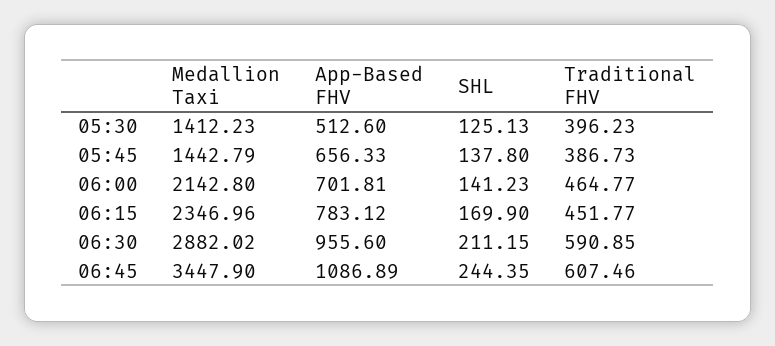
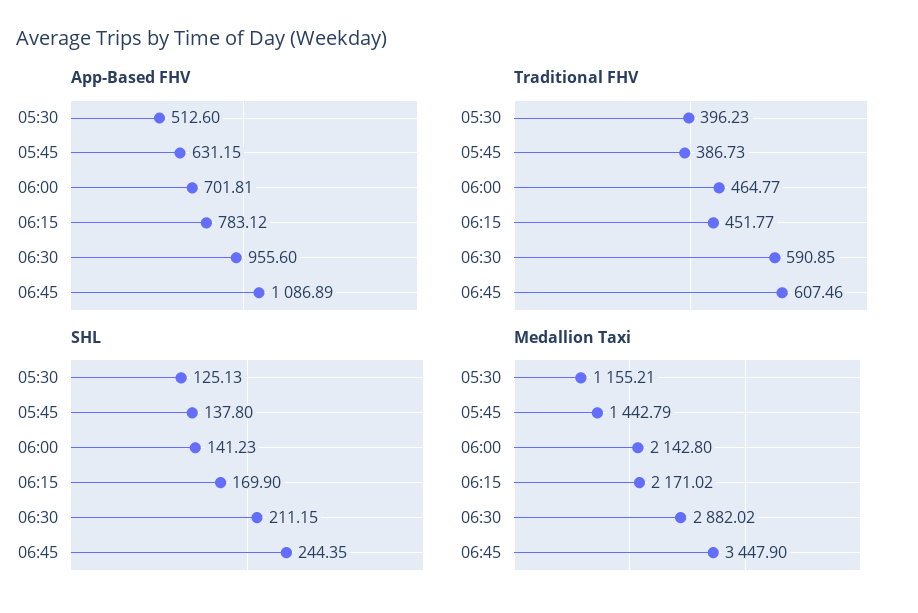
Medallion Taxi, 05:30: 1412.23 -> 1155.21
App-Based FHV, 05:45: 656.33 -> 631.15
Medallion Taxi, 06:15: 2346.96 -> 2171.02

